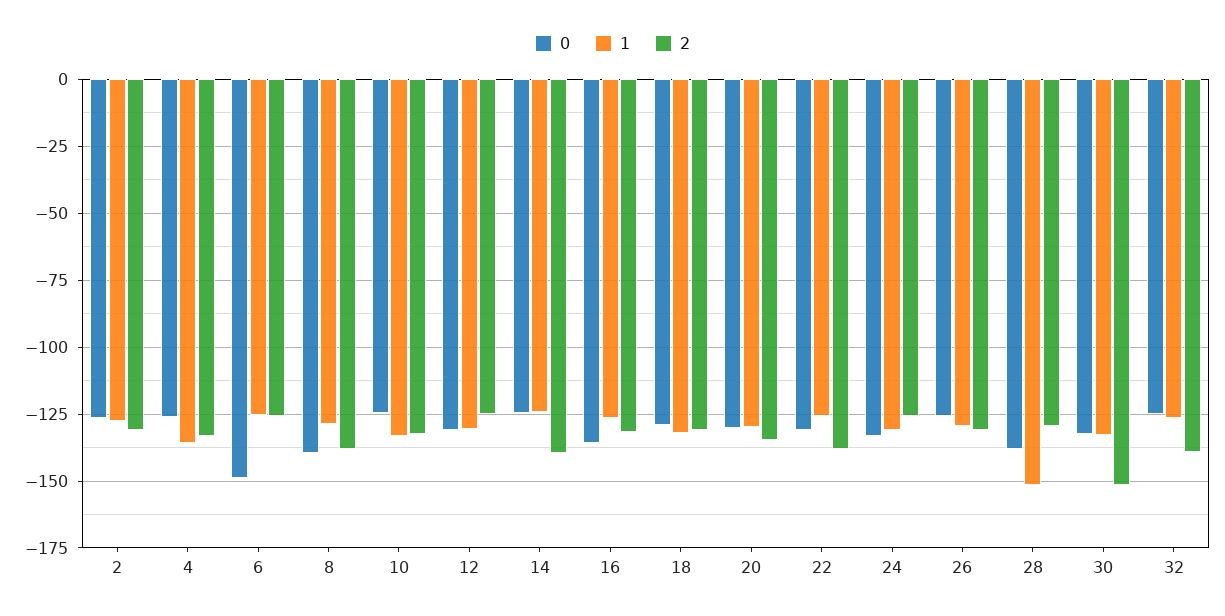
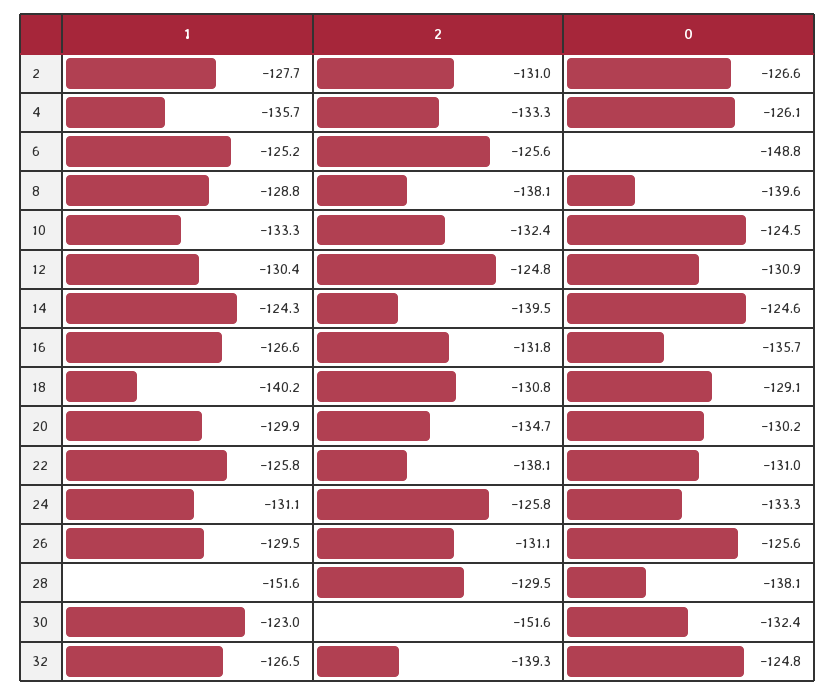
1, 18: -132.5 -> -140.2
1, 30: -132.5 -> -123

